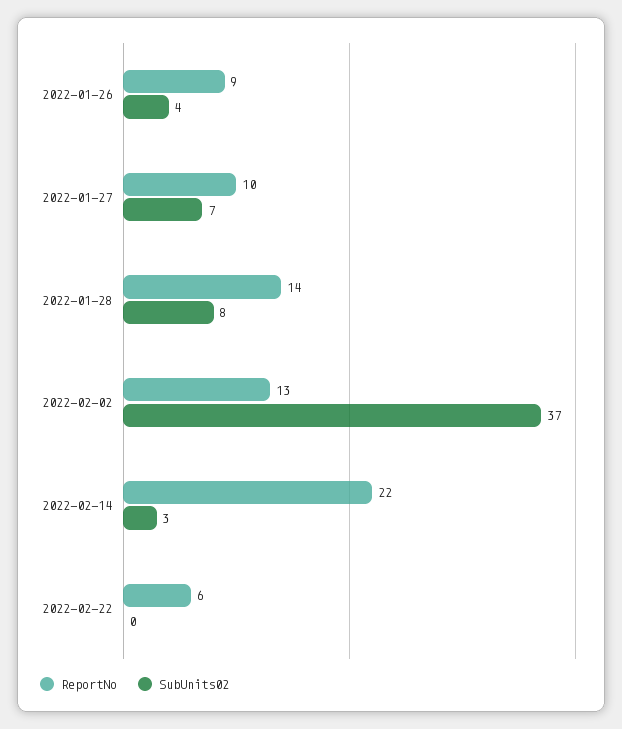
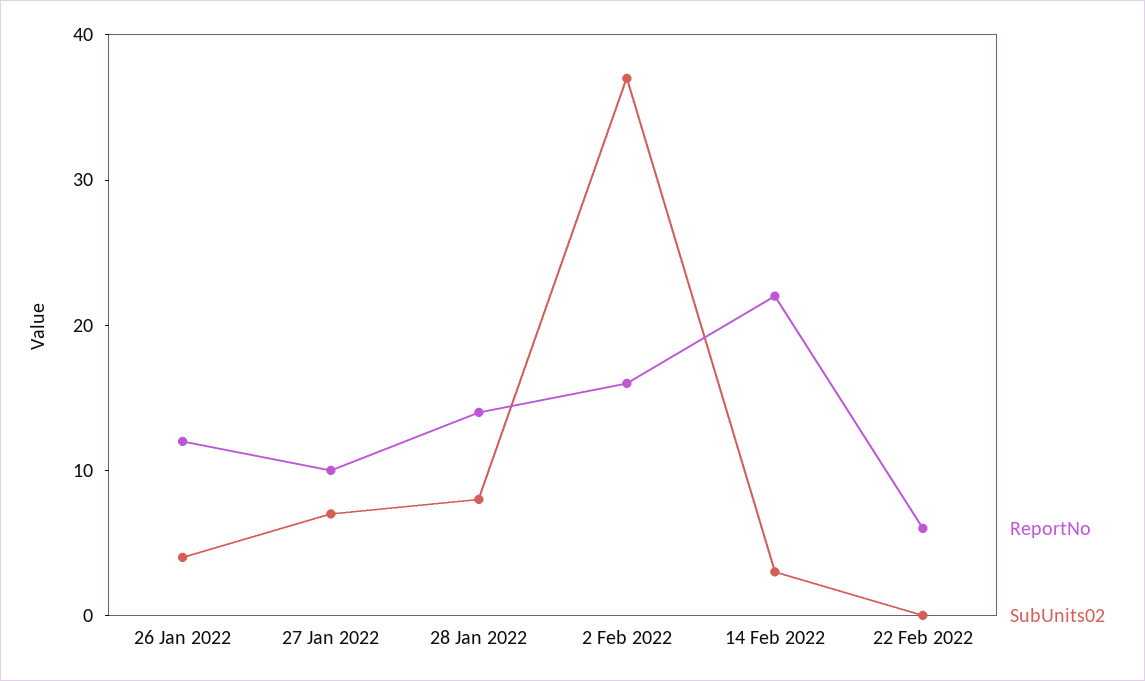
ReportNo, 2022-01-26: 9 -> 12
ReportNo, 2022-02-02: 13 -> 16

